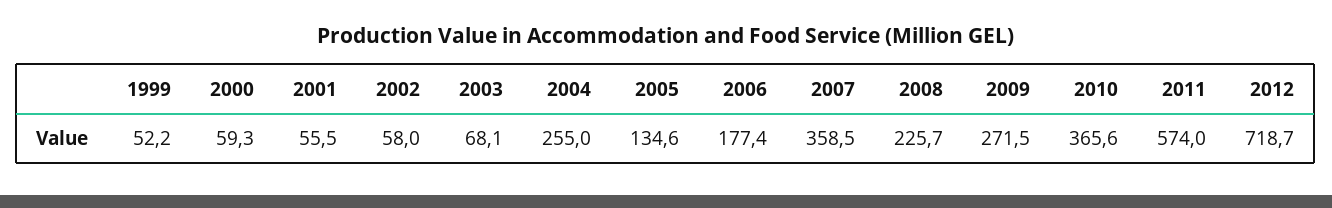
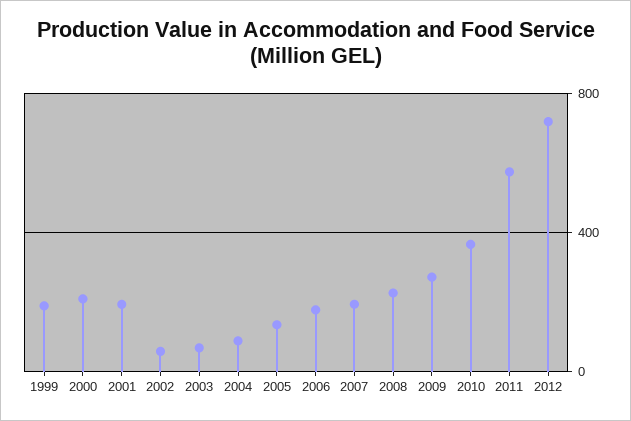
1999: 52.2 -> 200
2000: 59.3 -> 200
2001: 55.5 -> 200
2004: 255 -> 100
2007: 358.5 -> 200

